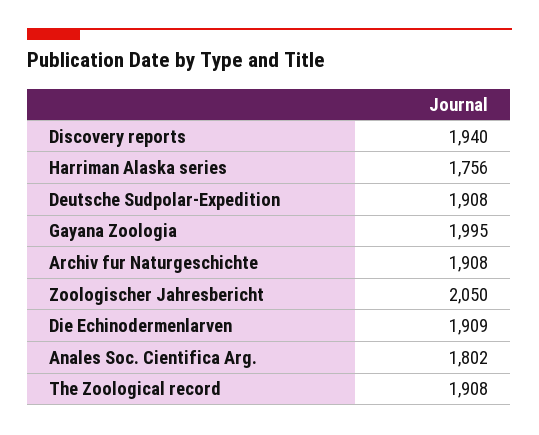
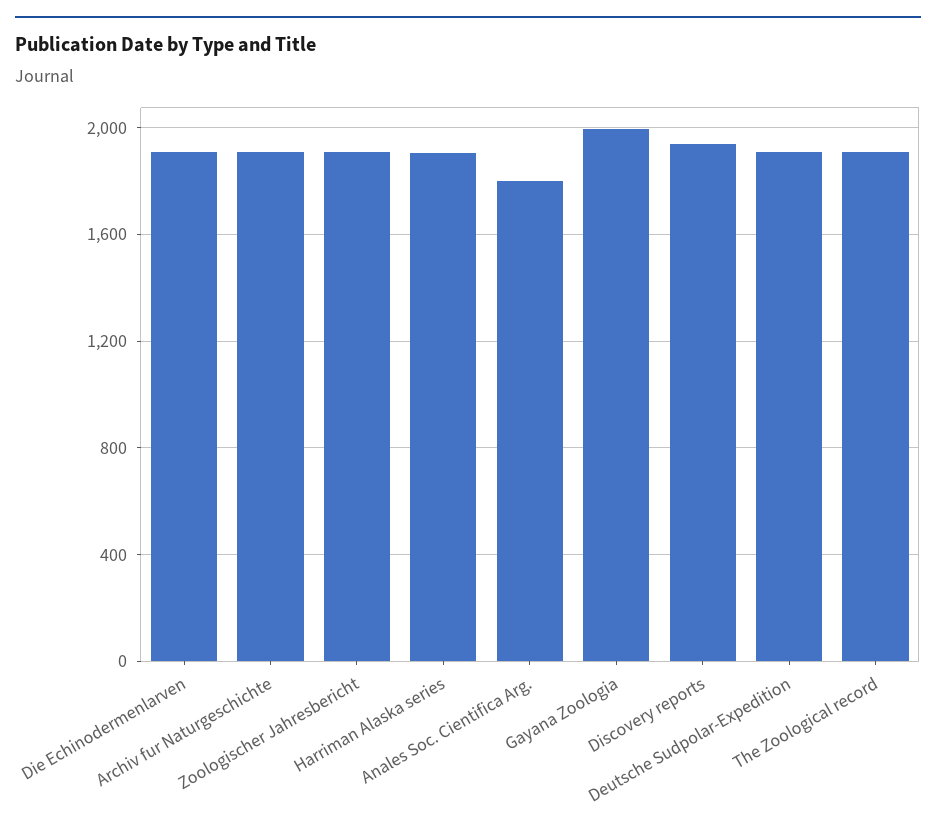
Harriman Alaska series: 1756 -> 1900
Zoologischer Jahresbericht: 2050 -> 1900

